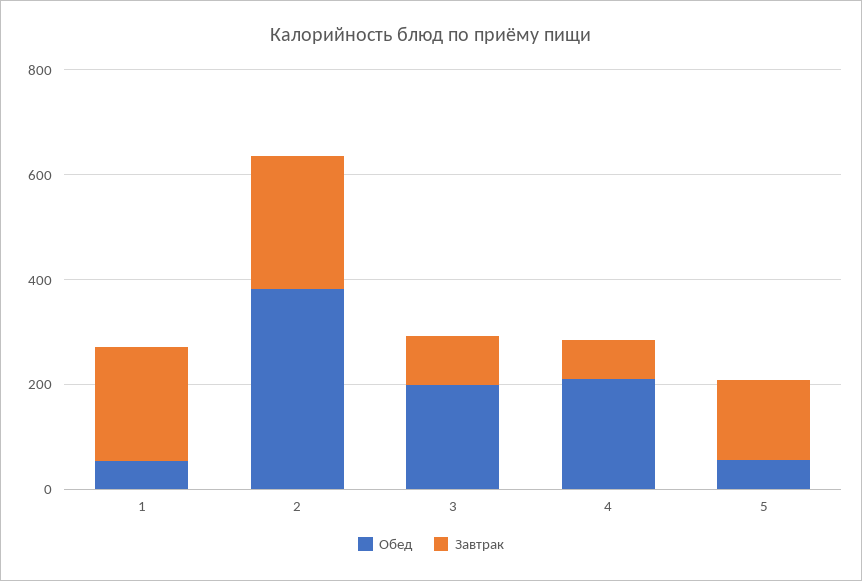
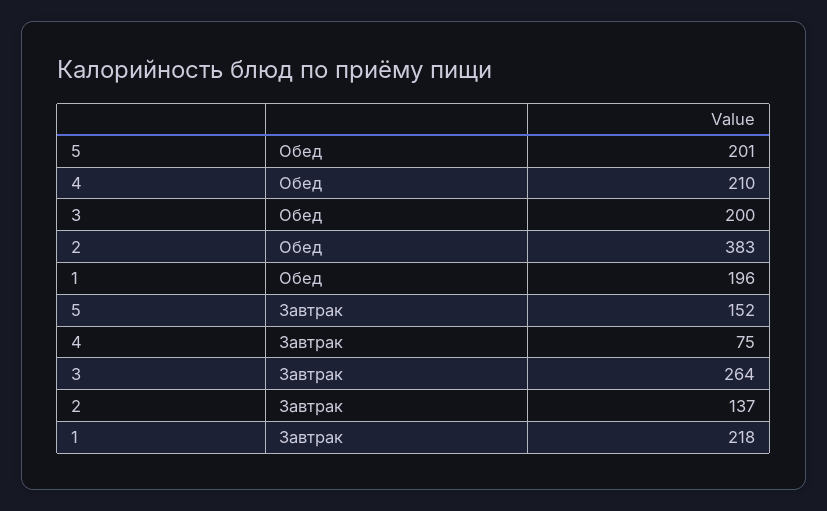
Обед, 1: 50 -> 196
Завтрак, 2: 250 -> 137
Завтрак, 3: 100 -> 264
Обед, 5: 50 -> 201

